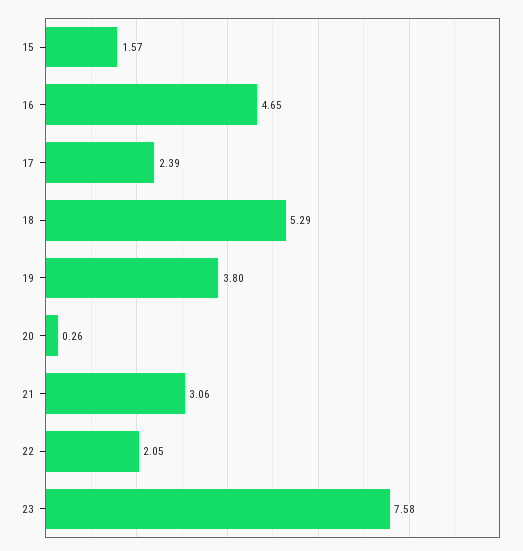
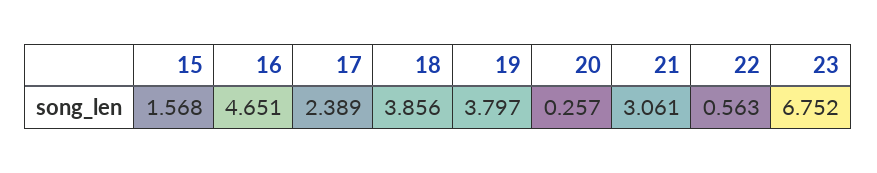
18: 5.29 -> 3.856
22: 2.05 -> 0.563
23: 7.58 -> 6.752

